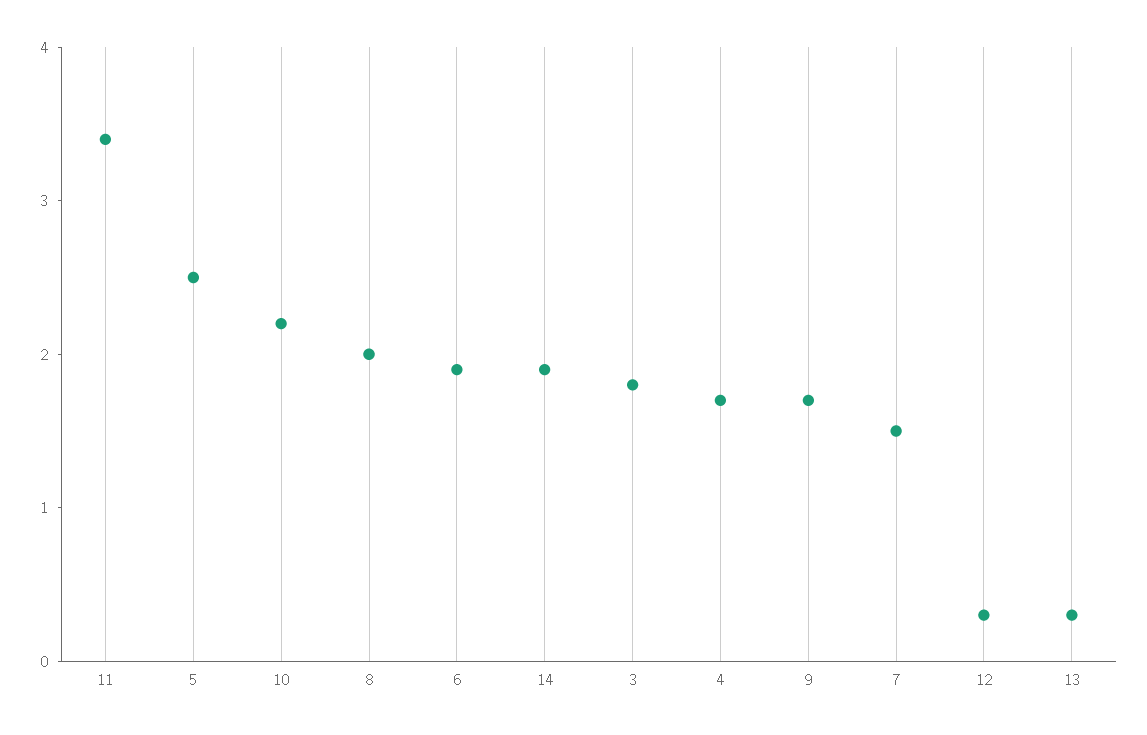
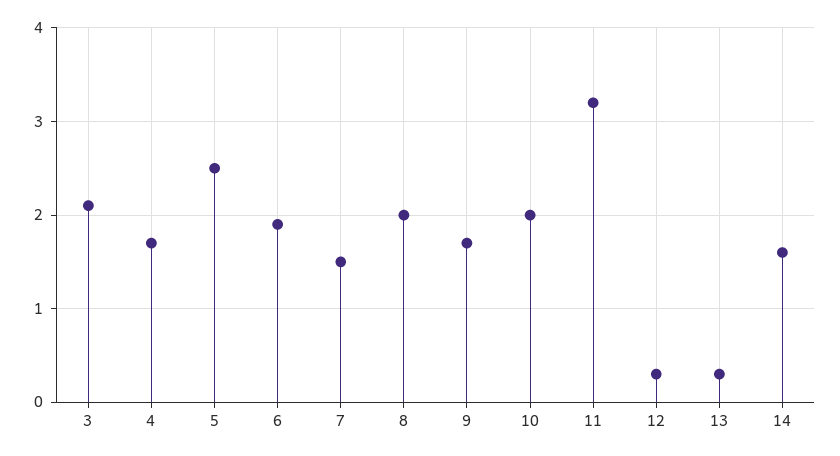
11: 3.4 -> 3.2
10: 2.2 -> 2
14: 1.9 -> 1.6
3: 1.8 -> 2.1

